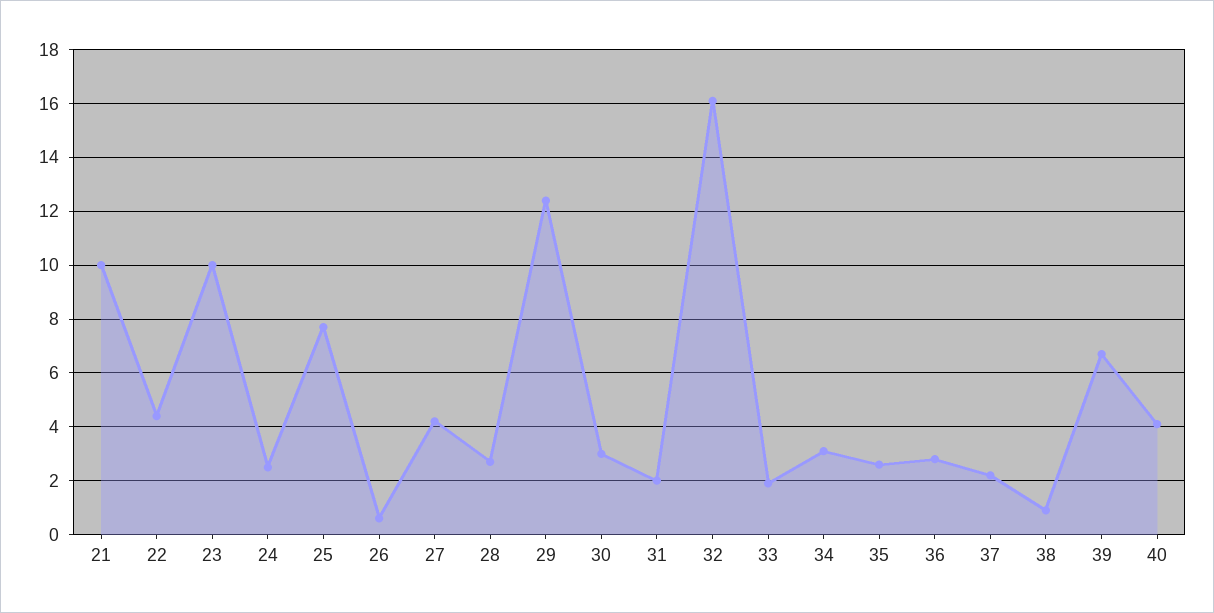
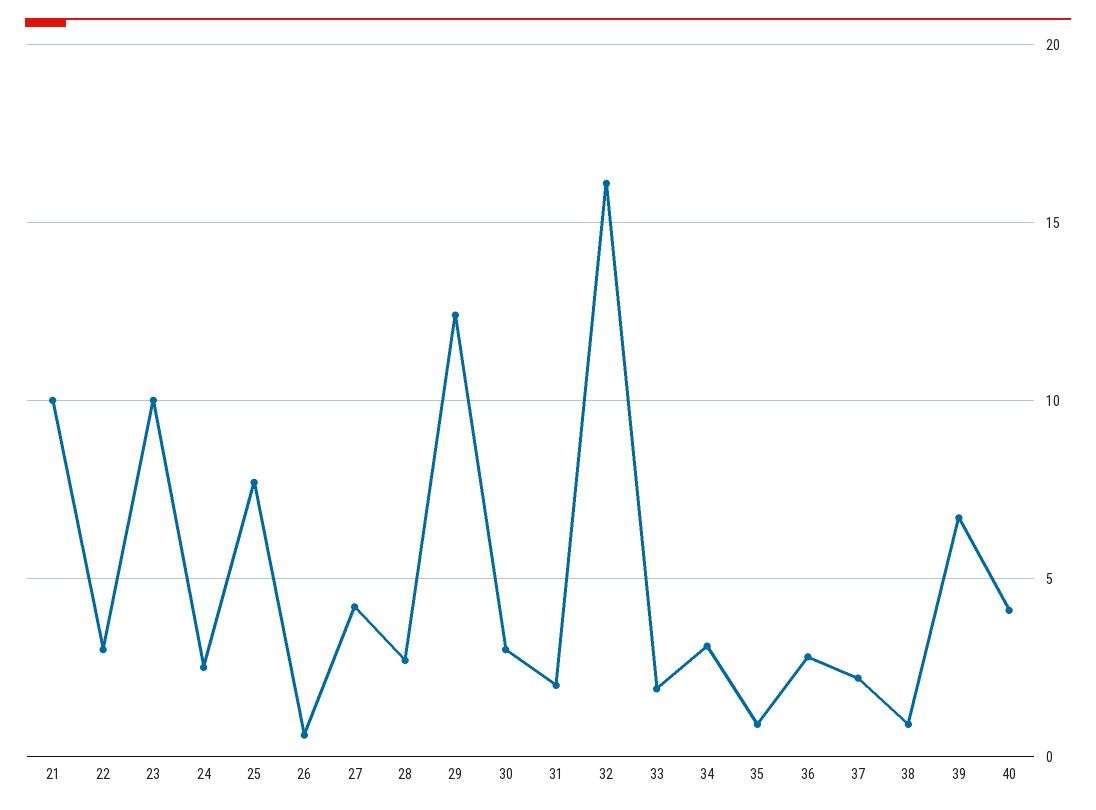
22: 4.5 -> 3
35: 2.5 -> 1

